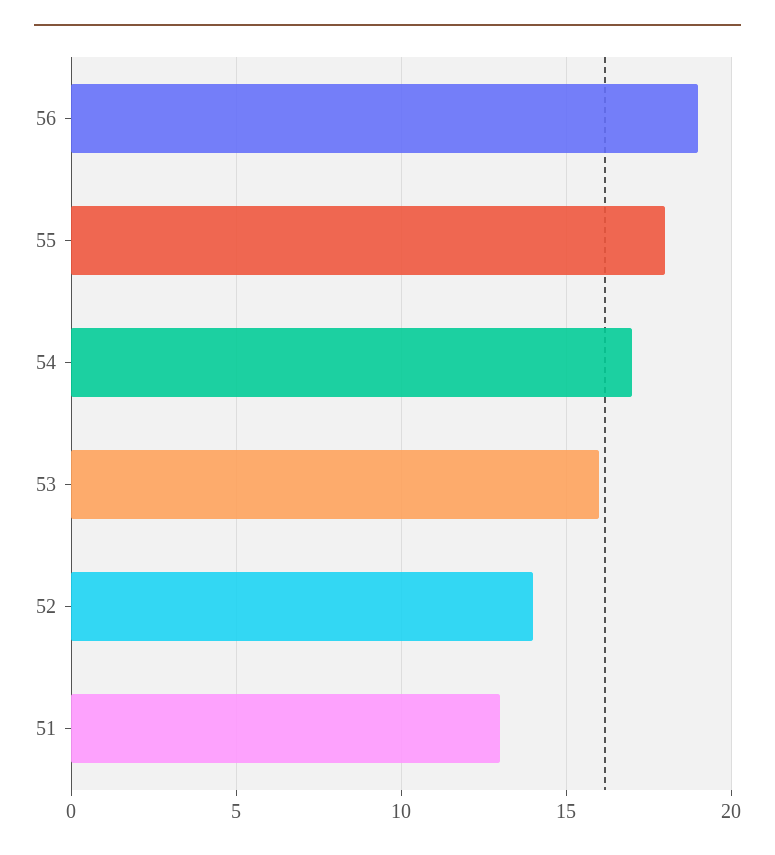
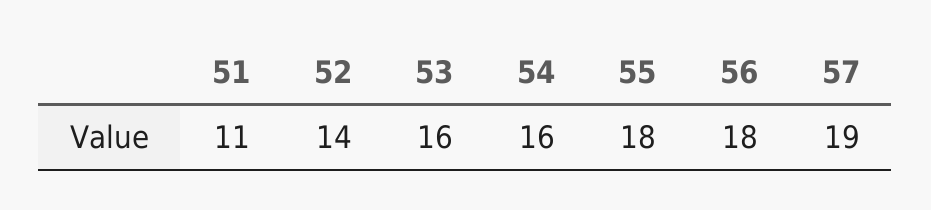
56: 19 -> 18
54: 17 -> 16
51: 13 -> 11
57: none -> 19

